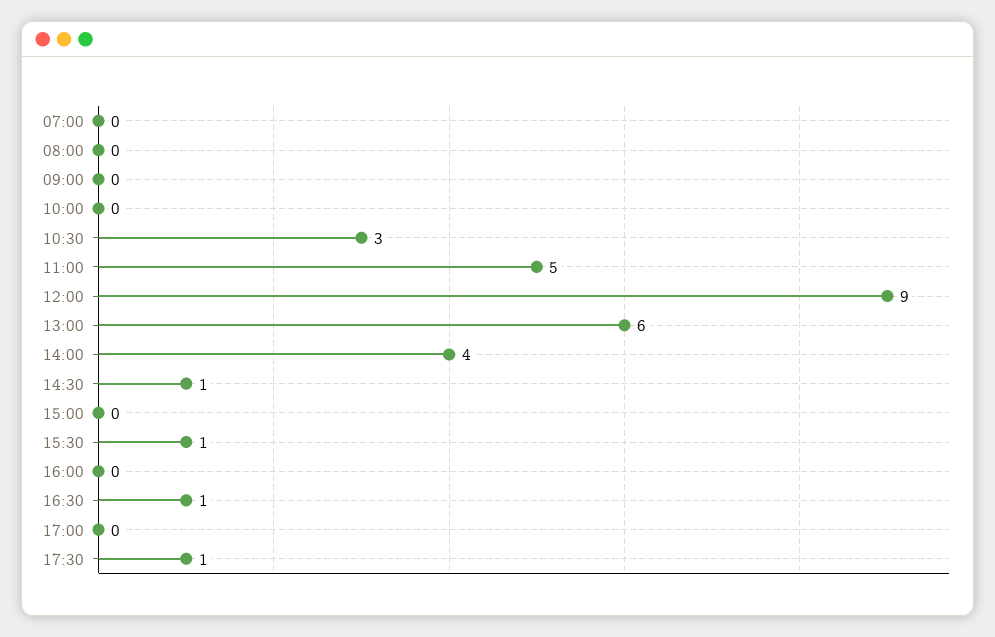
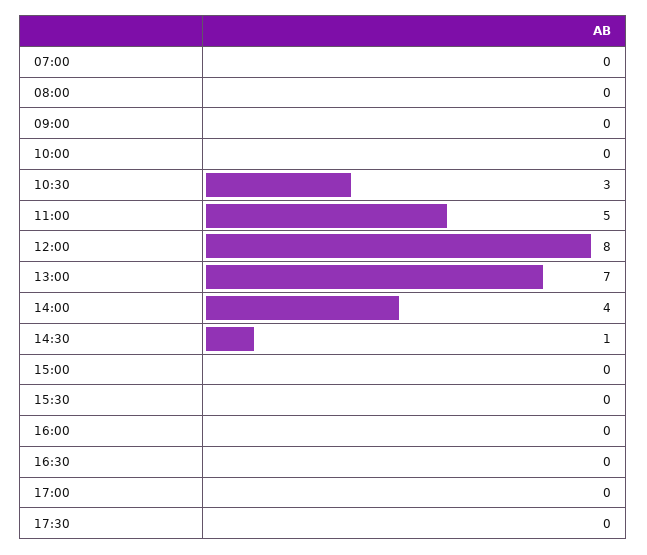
12:00: 9 -> 8
13:00: 6 -> 7
15:30: 1 -> 0
16:30: 1 -> 0
17:30: 1 -> 0

